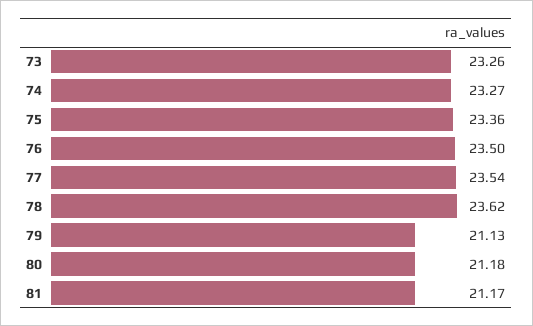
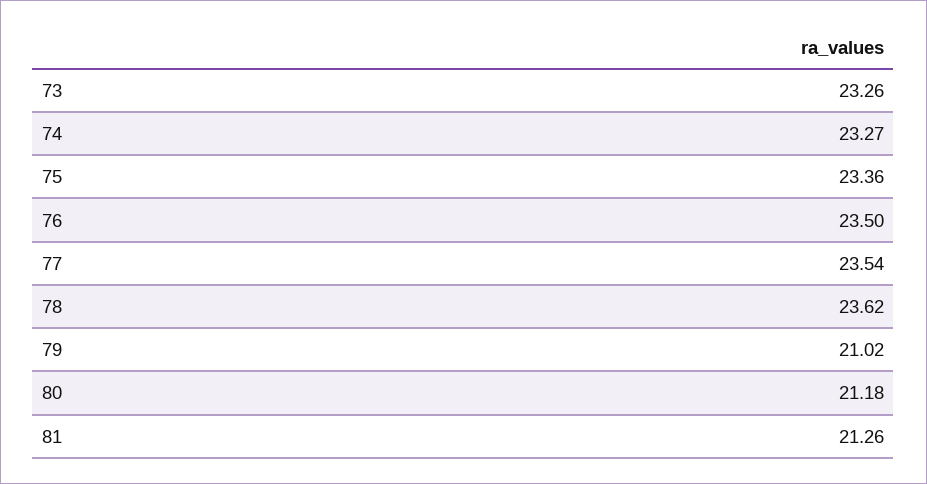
79: 21.13 -> 21.02
81: 21.17 -> 21.26

